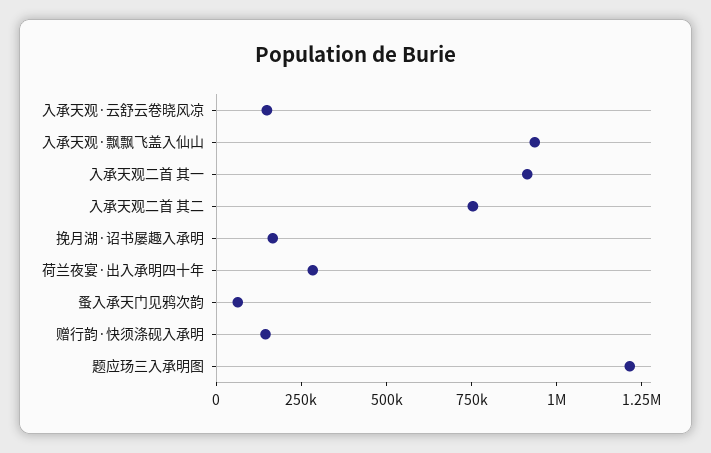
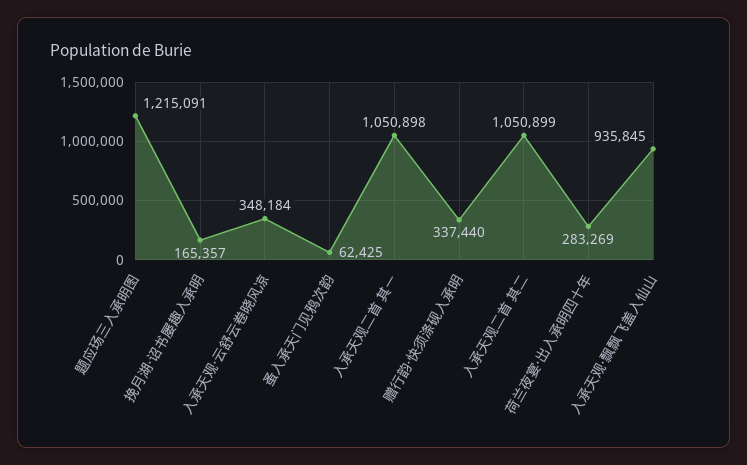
入承天观·云舒云卷晓风凉: 150000 -> 348184
入承天观二首 其一: 900000 -> 1050898
入承天观二首 其二: 750000 -> 1050899
赠行韵·快须涤砚入承明: 150000 -> 337440

